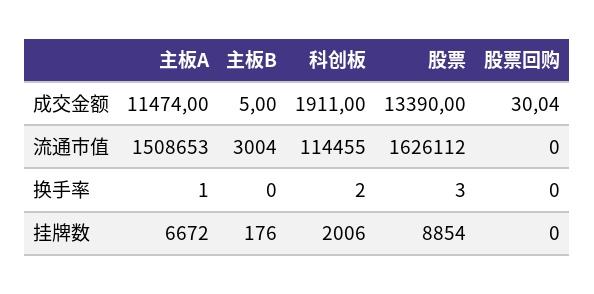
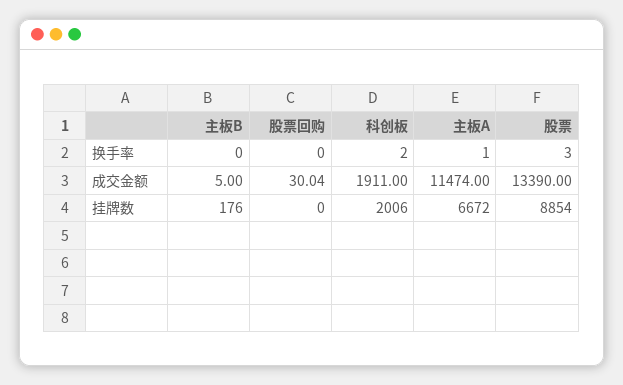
主板A, 流通市值: 1508653 -> none
主板B, 流通市值: 3004 -> none
科创板, 流通市值: 114455 -> none
股票, 流通市值: 1626112 -> none
股票回购, 流通市值: 0 -> none

